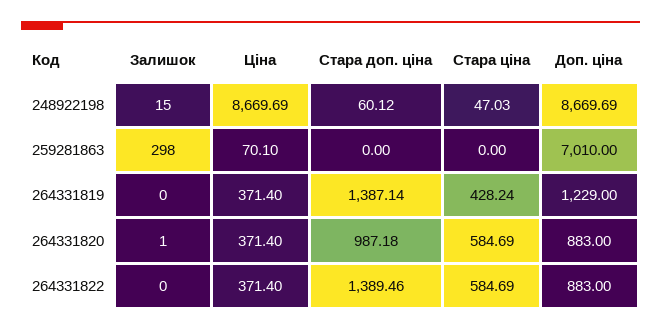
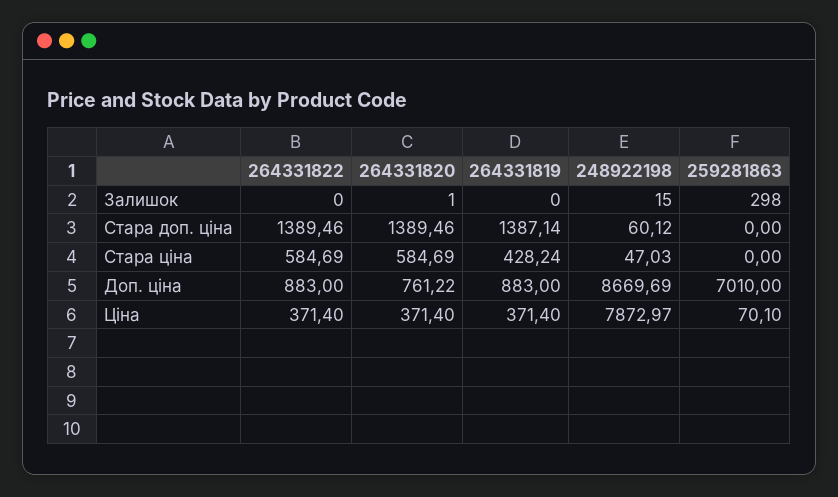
Ціна, 248922198: 8669.69 -> 7872.97
Доп. ціна, 264331819: 1229 -> 883
Стара доп. ціна, 264331820: 987.18 -> 1389.46
Доп. ціна, 264331820: 883 -> 761.22

